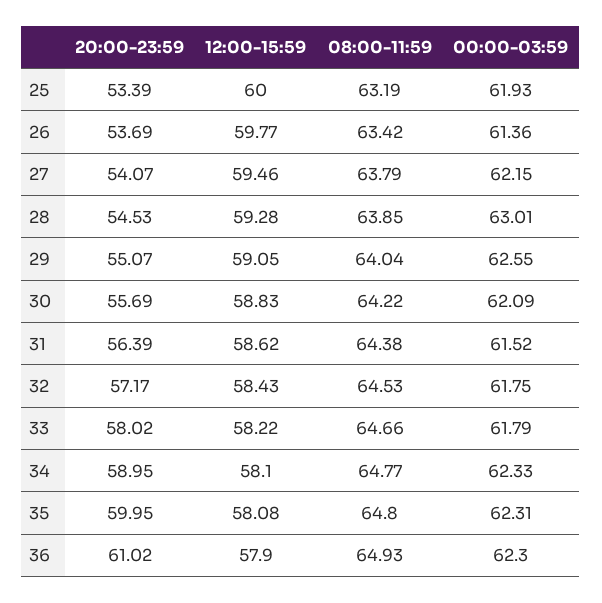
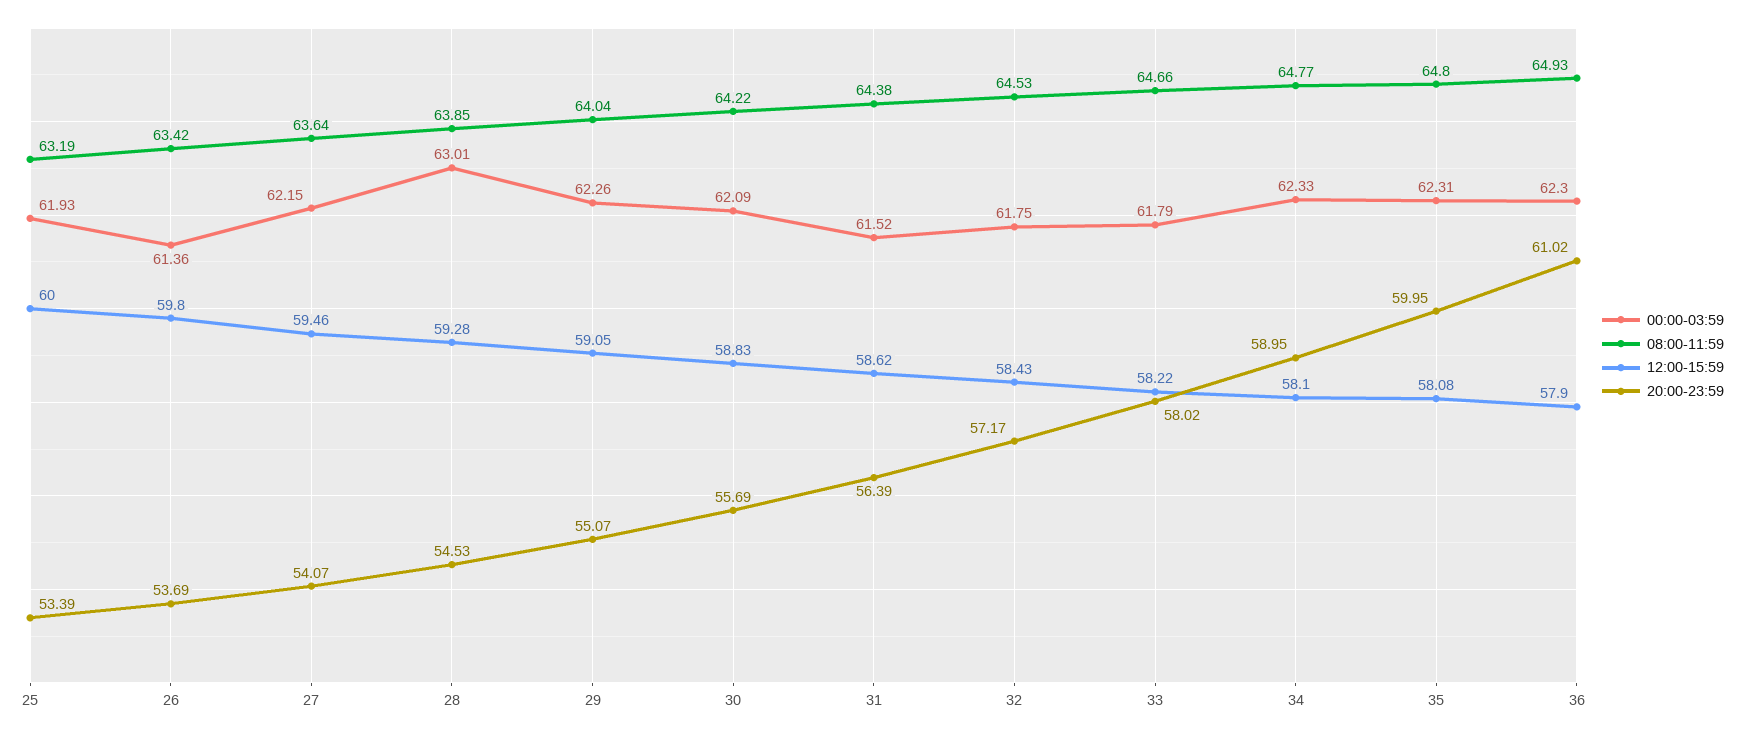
12:00-15:59, 26: 59.77 -> 59.8
08:00-11:59, 27: 63.79 -> 63.64
00:00-03:59, 29: 62.55 -> 62.26

